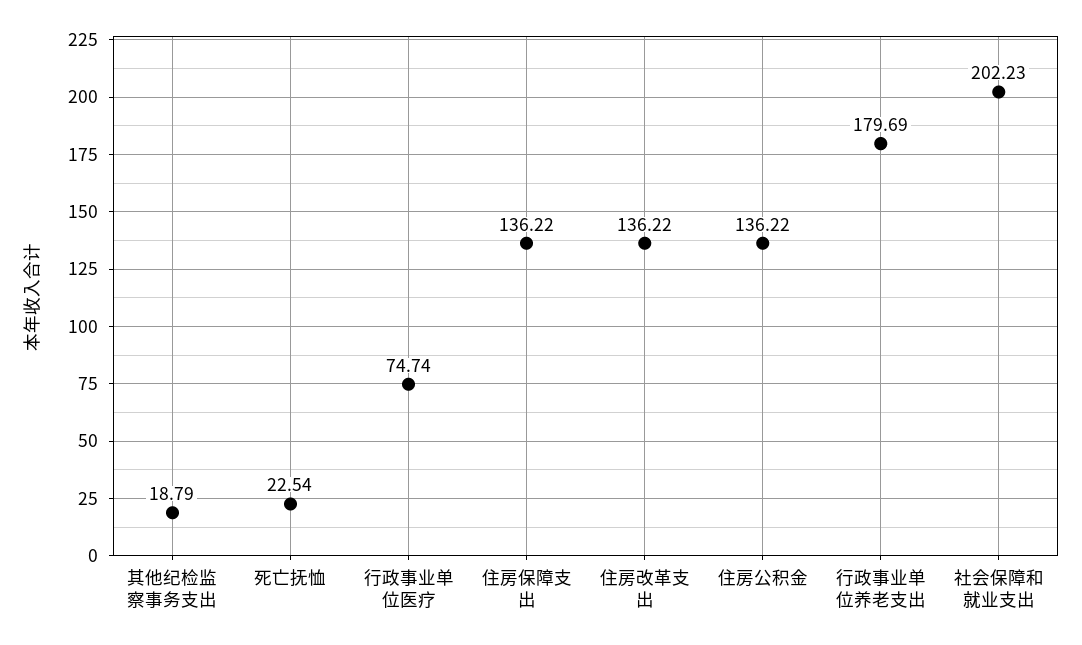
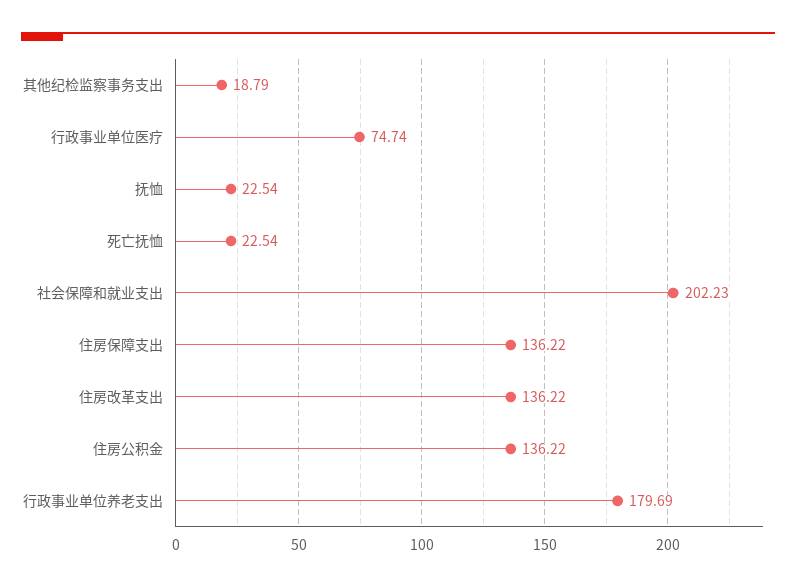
抚恤: none -> 22.54

